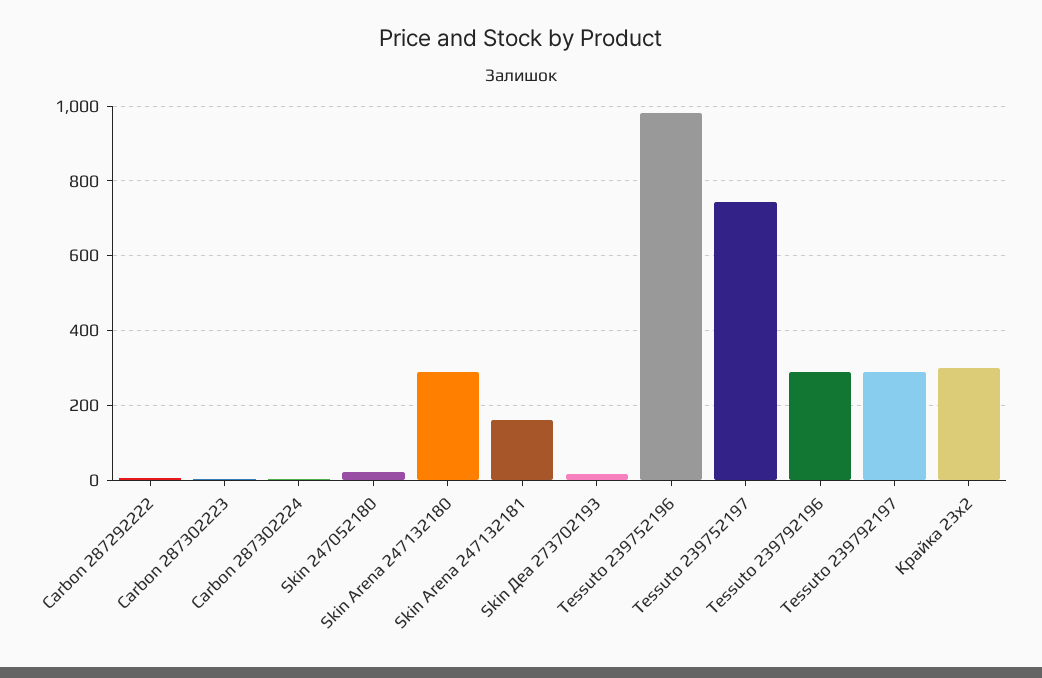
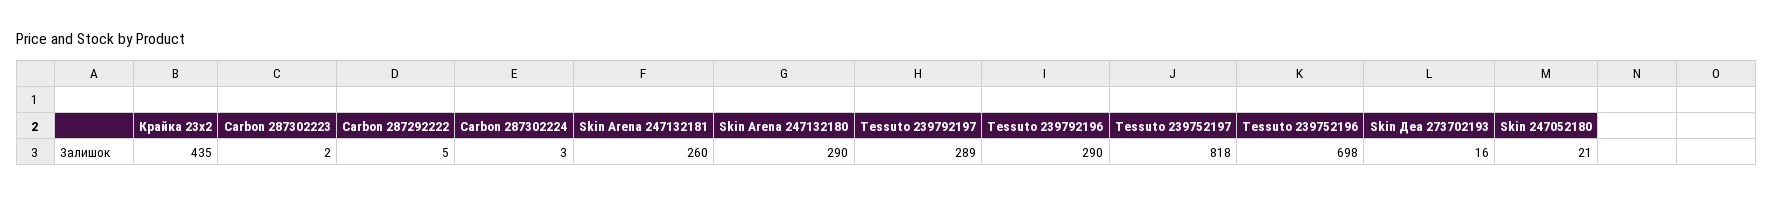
Skin Arena 247132181: 160 -> 260
Tessuto 239752196: 980 -> 698
Tessuto 239752197: 740 -> 818
Крайка 23x2: 300 -> 435

